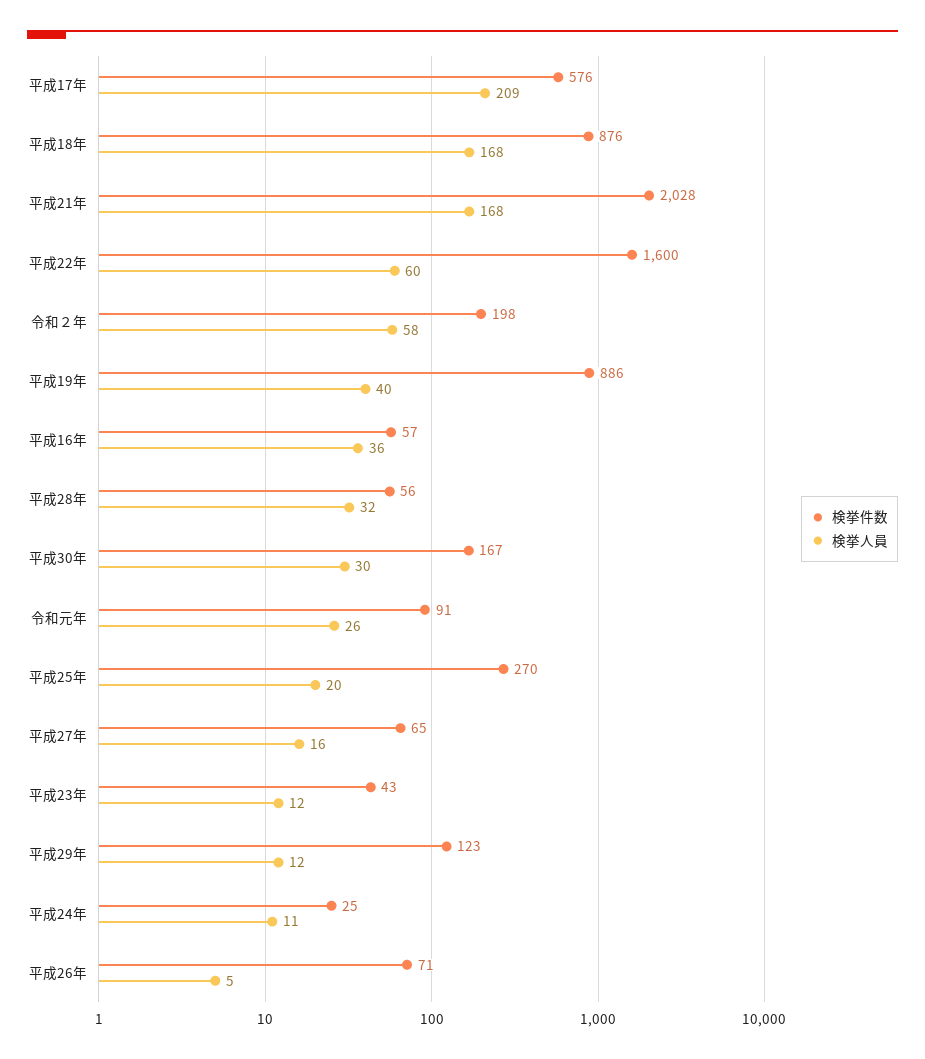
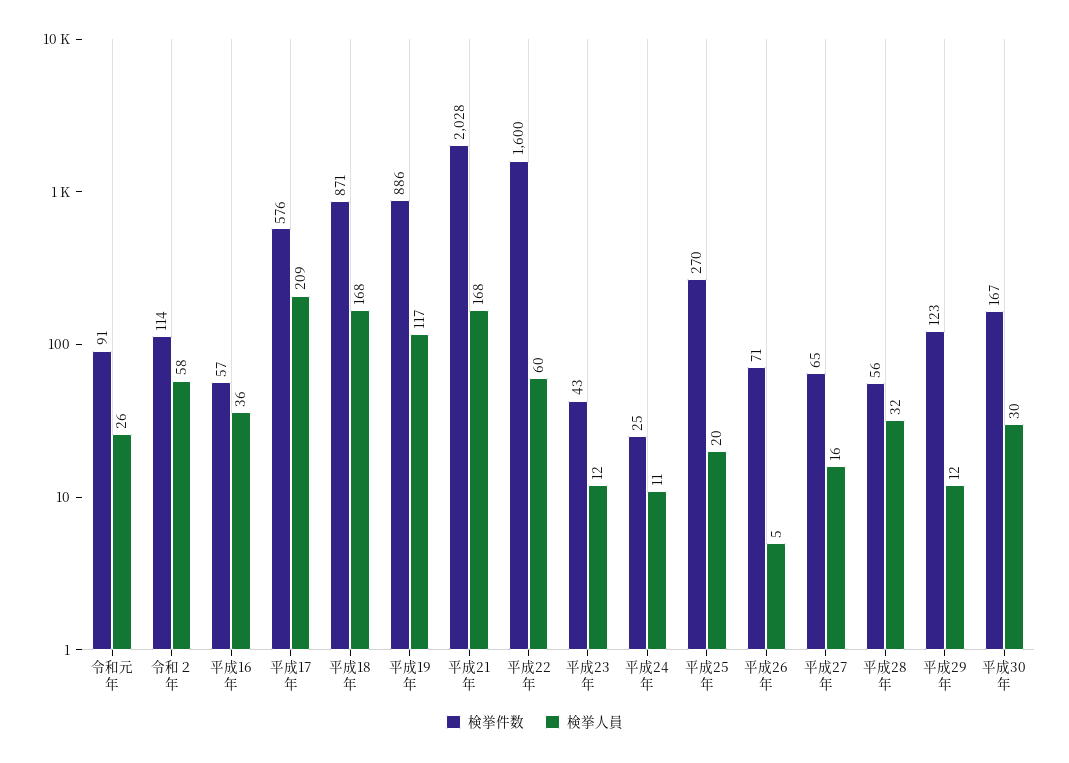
検挙件数, 平成18年: 876 -> 871
検挙件数, 令和２年: 198 -> 114
検挙人員, 平成19年: 40 -> 117

